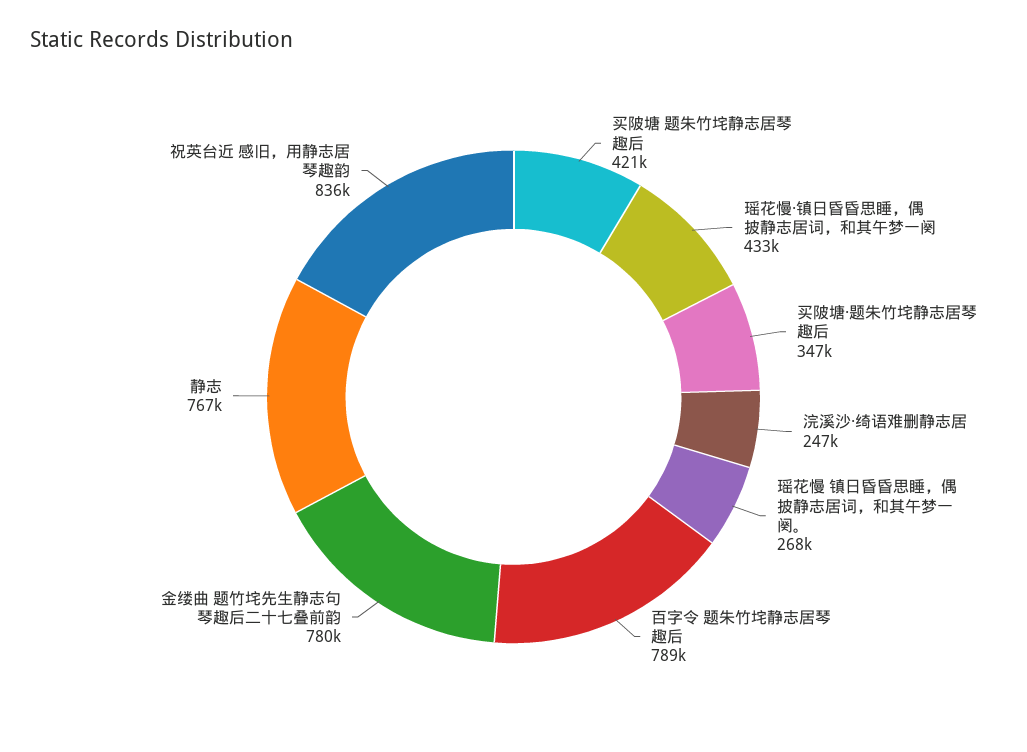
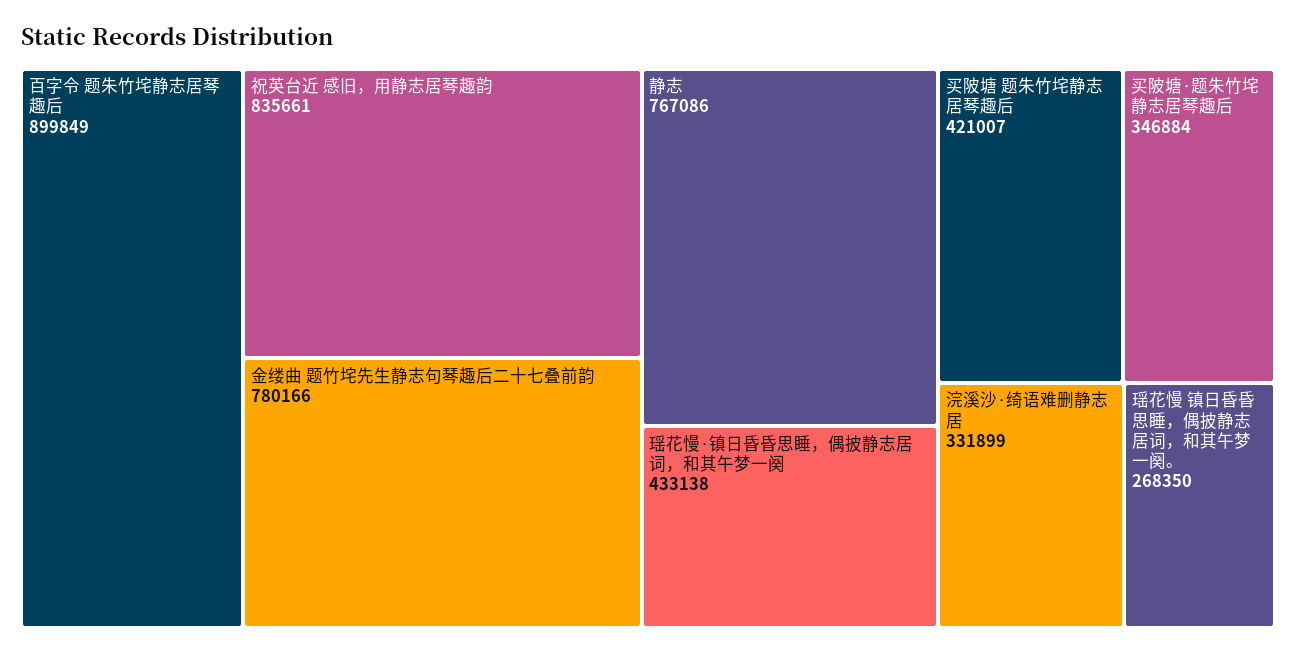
浣溪沙·绮语难删静志居: 247000 -> 331899
百字令 题朱竹垞静志居琴趣后: 789000 -> 899849

